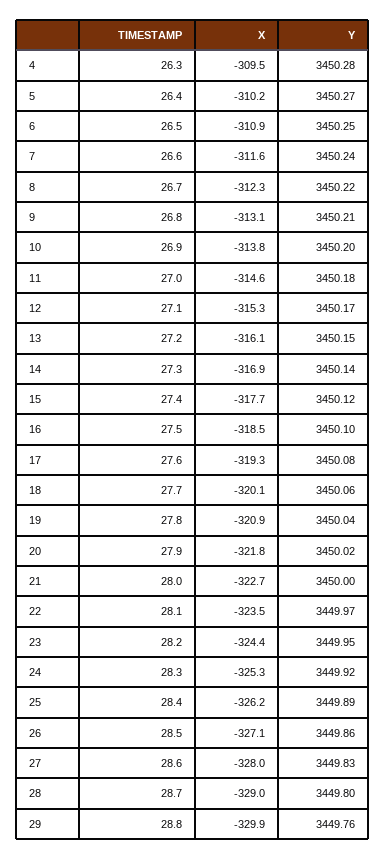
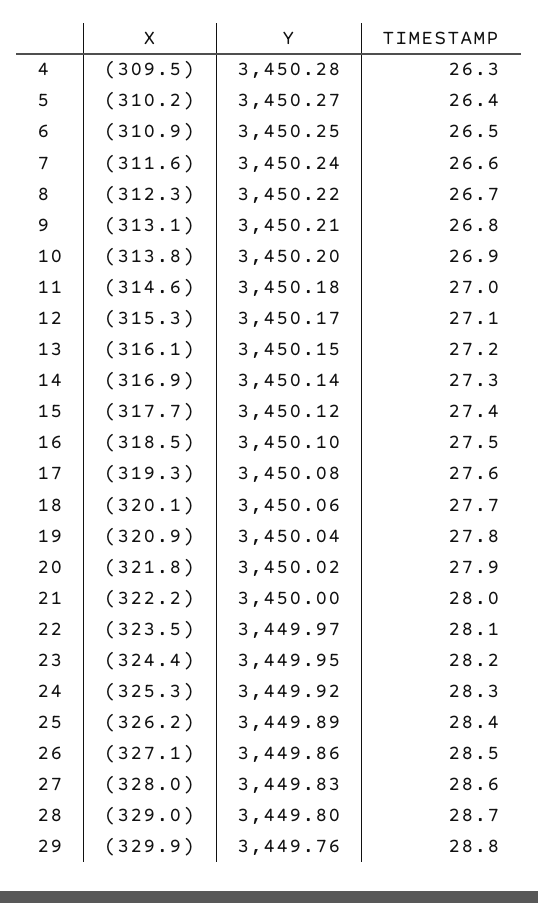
X, 21: -322.7 -> -322.2

